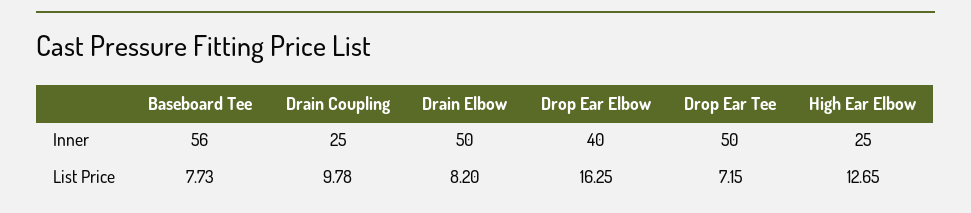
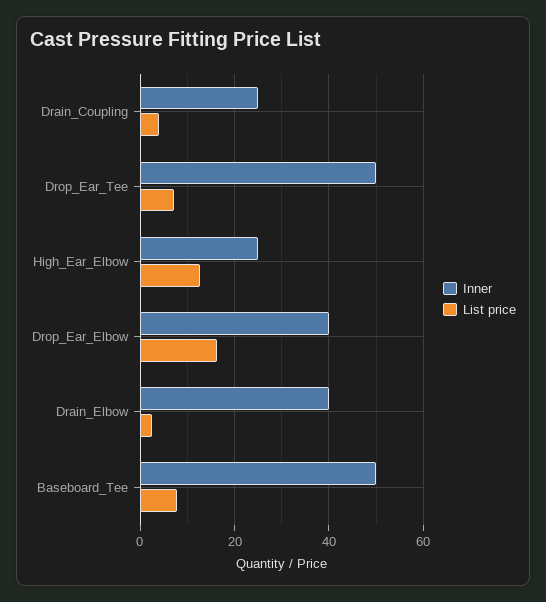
Inner, Baseboard Tee: 56 -> 50
Inner, Drain Elbow: 50 -> 40
List Price, Drain Coupling: 9.78 -> 4
List Price, Drain Elbow: 8.2 -> 2

